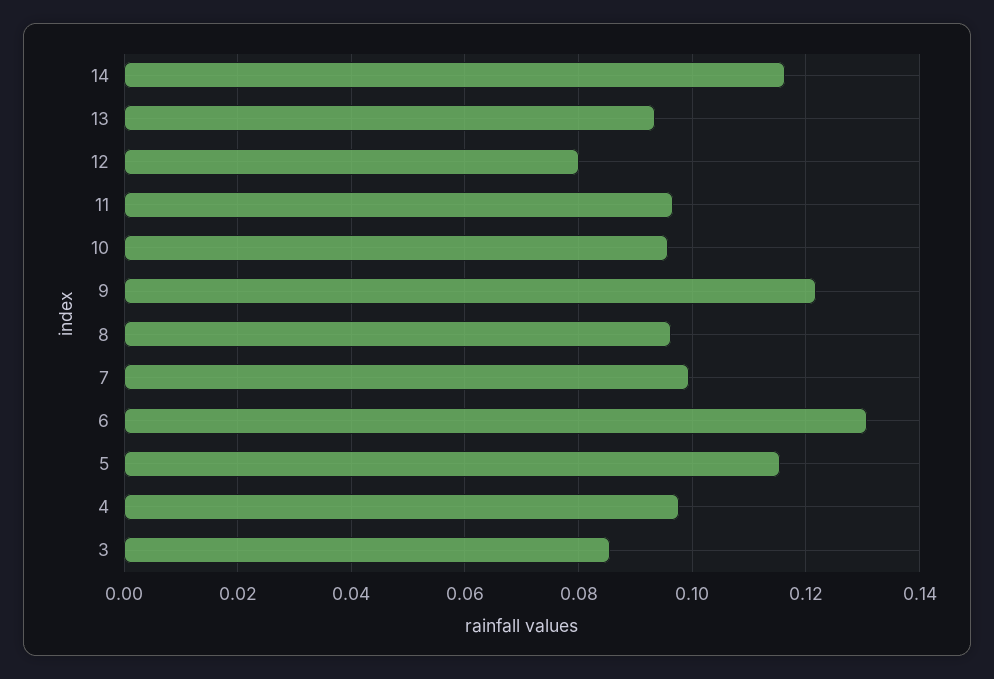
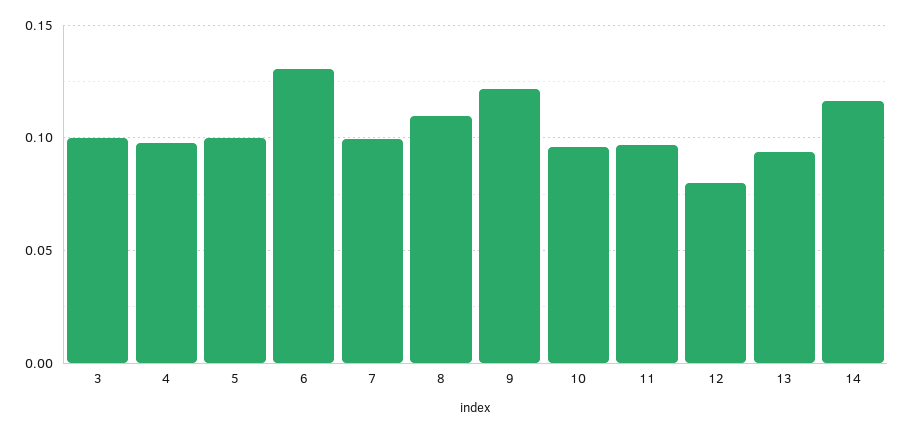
8: 0.096 -> 0.11
5: 0.116 -> 0.1
3: 0.086 -> 0.1

